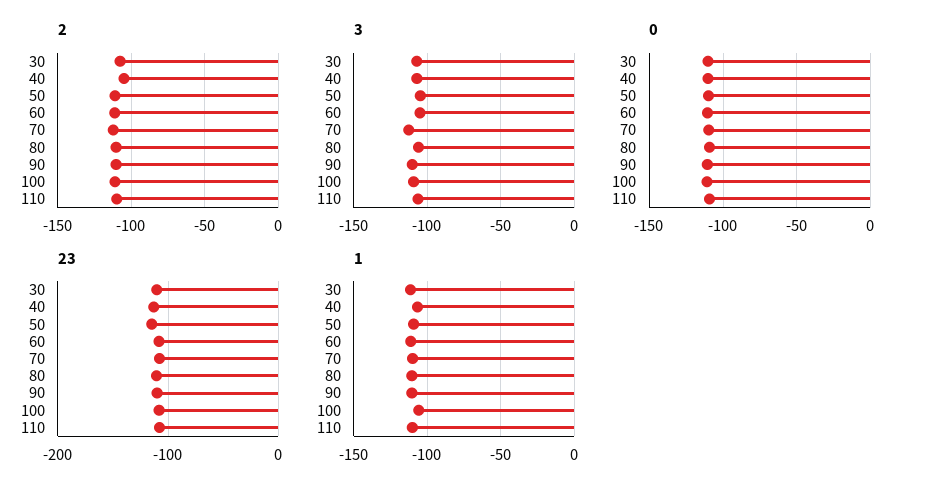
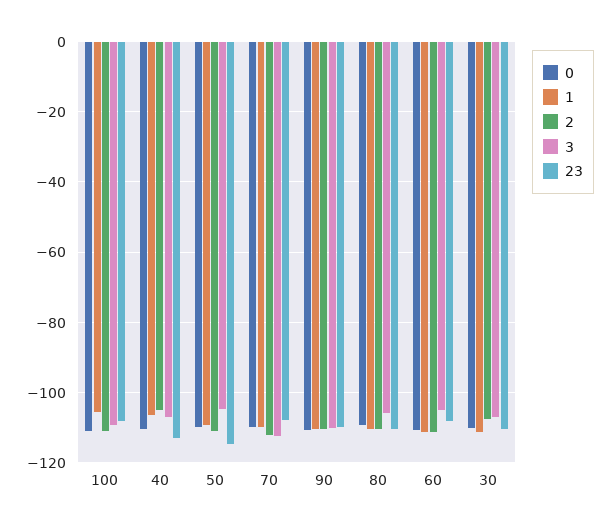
2, 110: -110 -> none
3, 110: -105 -> none
0, 110: -110 -> none
23, 110: -110 -> none
1, 110: -110 -> none

